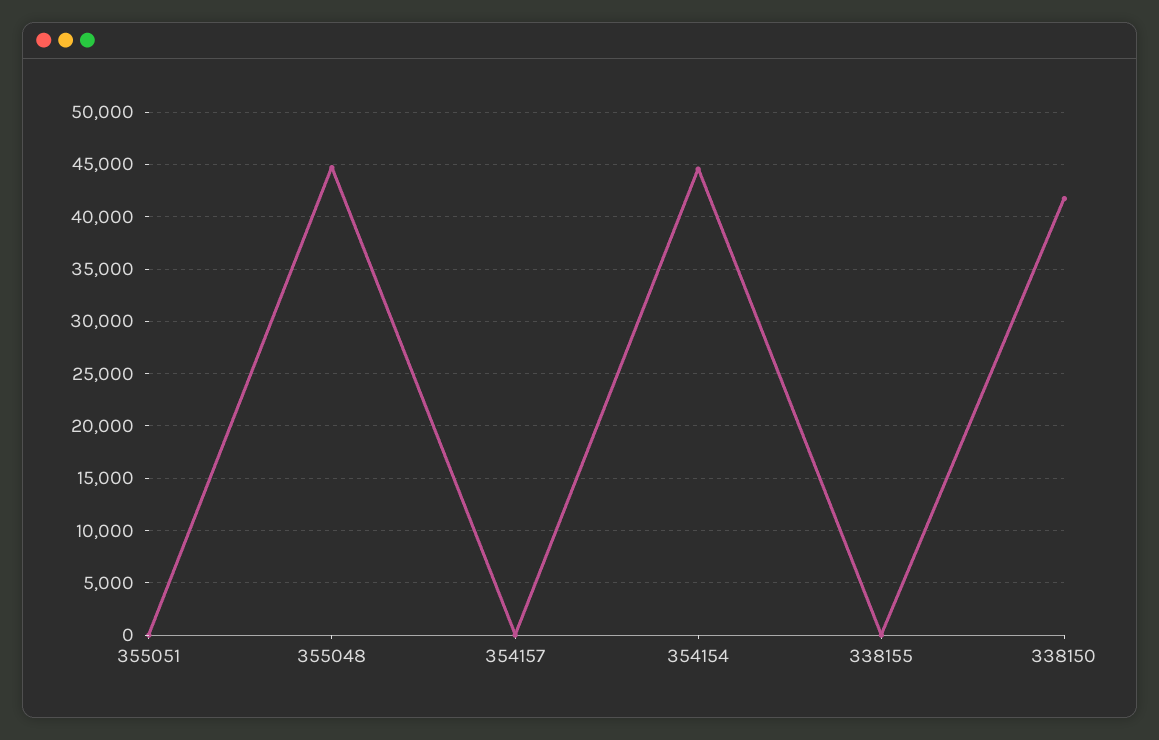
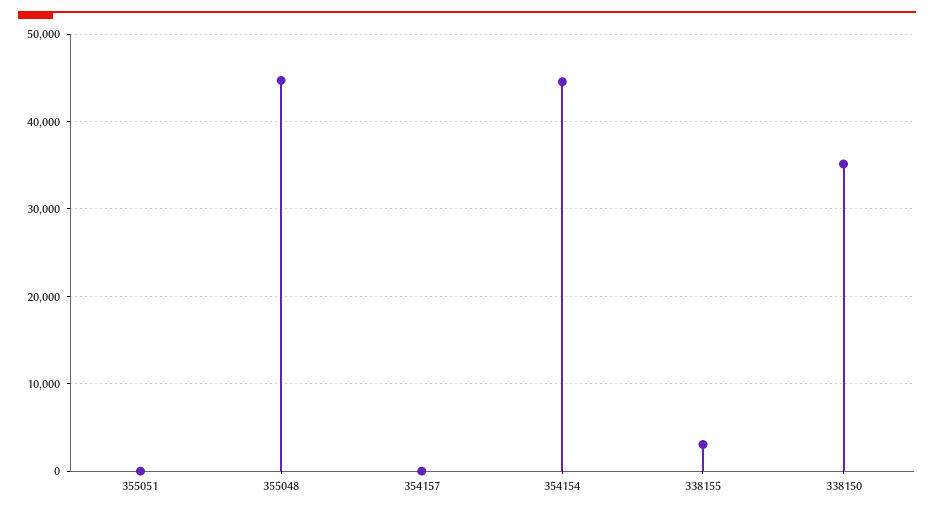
338155: 0 -> 3000
338150: 42000 -> 35000

